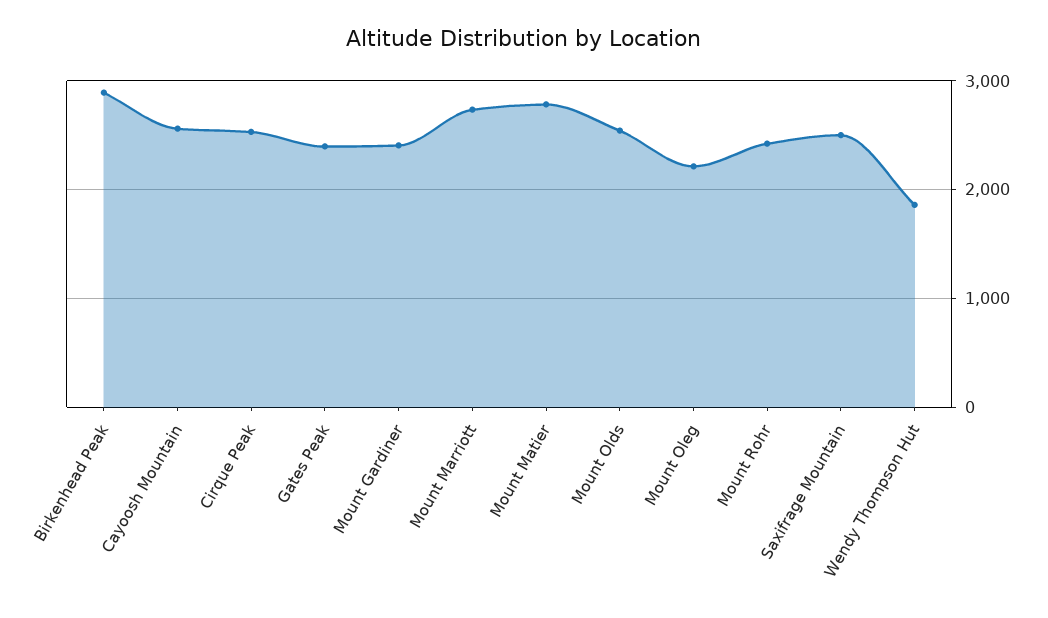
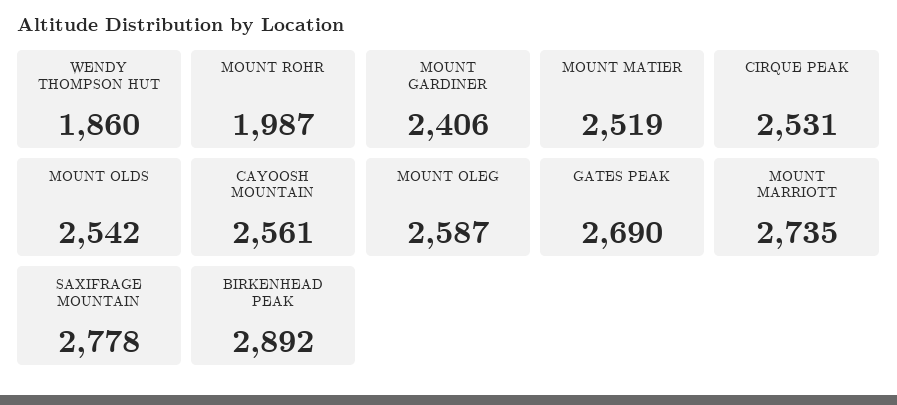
Gates Peak: 2400 -> 2690
Mount Matier: 2800 -> 2519
Mount Oleg: 2200 -> 2587
Mount Rohr: 2400 -> 1987
Saxifrage Mountain: 2500 -> 2778

